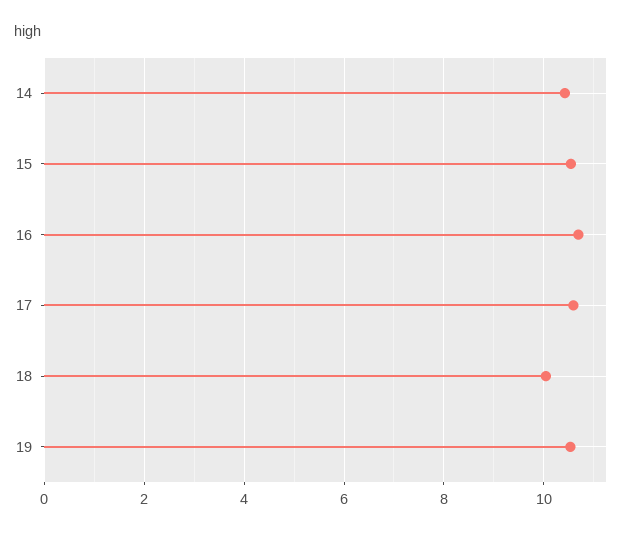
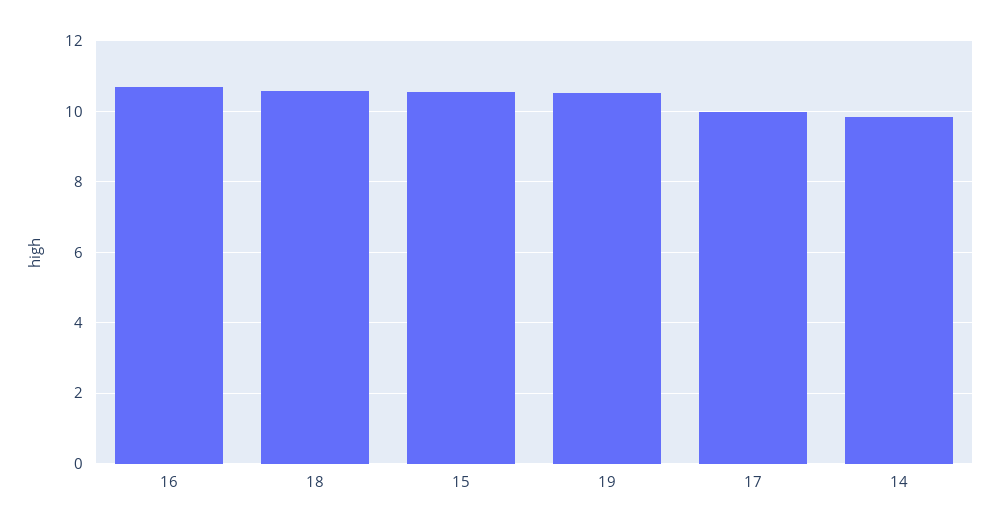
14: 10.4 -> 9.8
17: 10.6 -> 10
18: 10 -> 10.6

